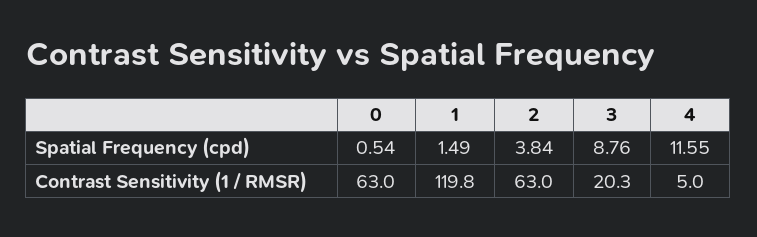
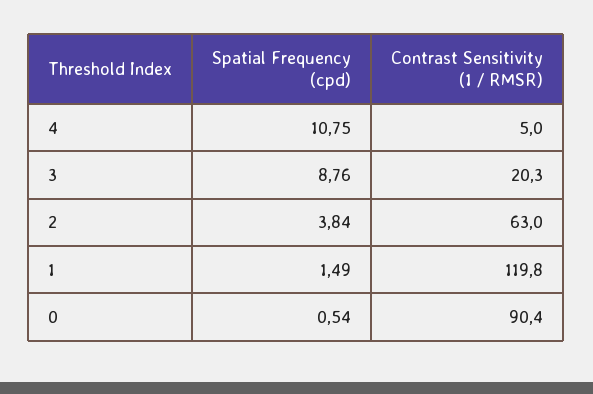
4, Spatial Frequency (cpd): 11.55 -> 10.75
0, Contrast Sensitivity (1 / RMSR): 63 -> 90.4

